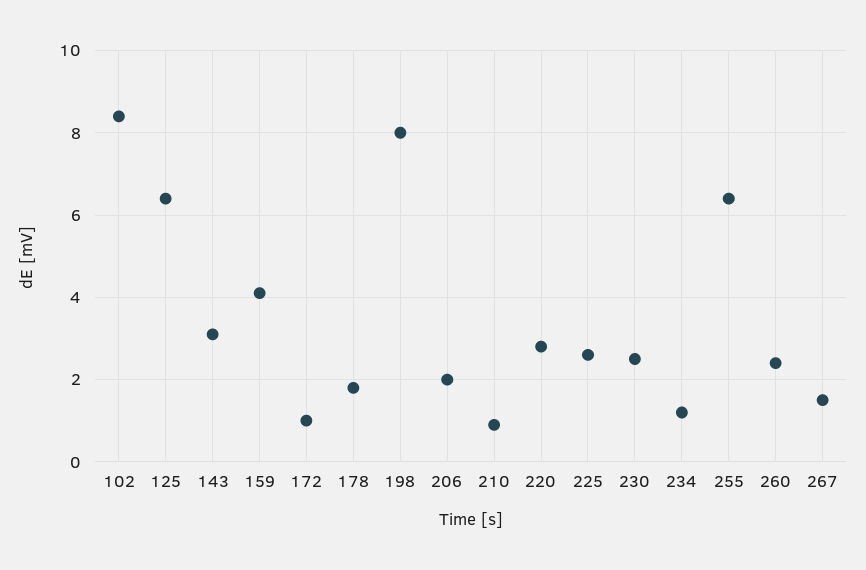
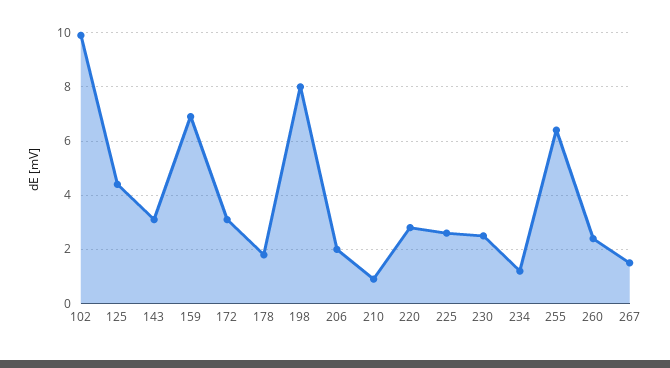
102: 8.5 -> 10
125: 6.5 -> 4.5
159: 4 -> 7
172: 1 -> 3

